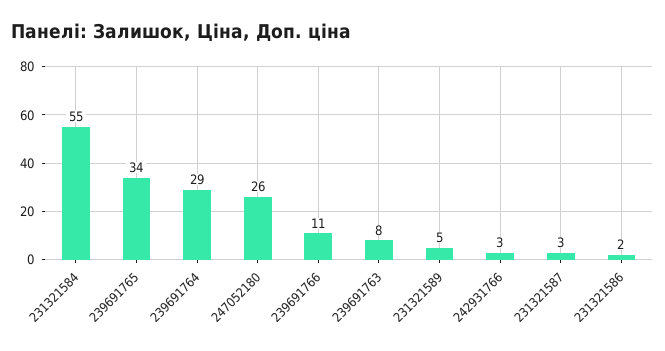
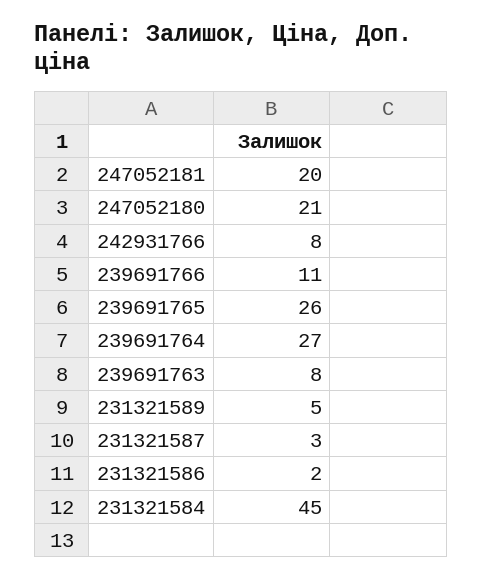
231321584: 55 -> 45
239691765: 34 -> 26
239691764: 29 -> 27
247052180: 26 -> 21
242931766: 3 -> 8
247052181: none -> 20

